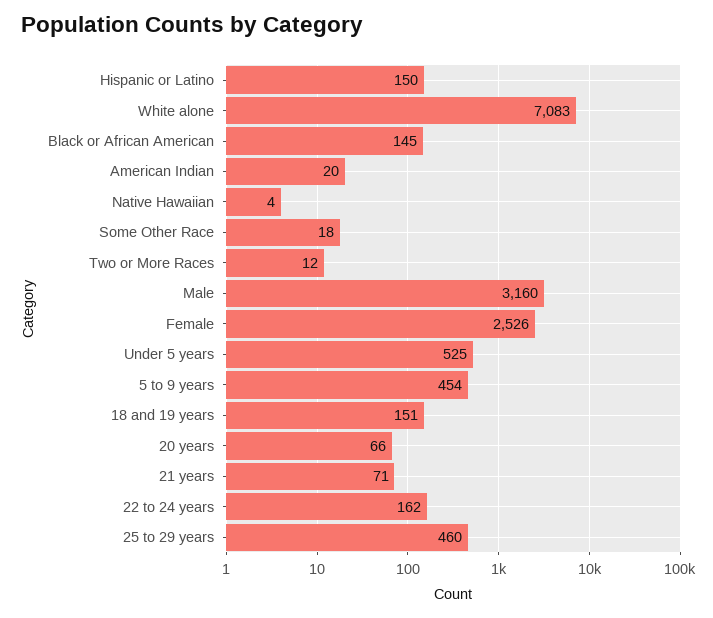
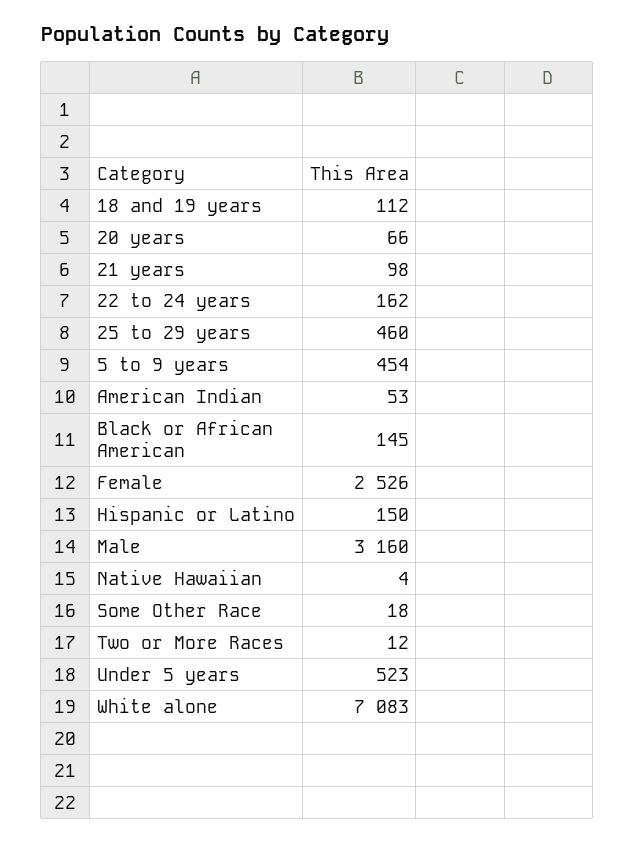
American Indian: 20 -> 53
Under 5 years: 525 -> 523
18 and 19 years: 151 -> 112
21 years: 71 -> 98

